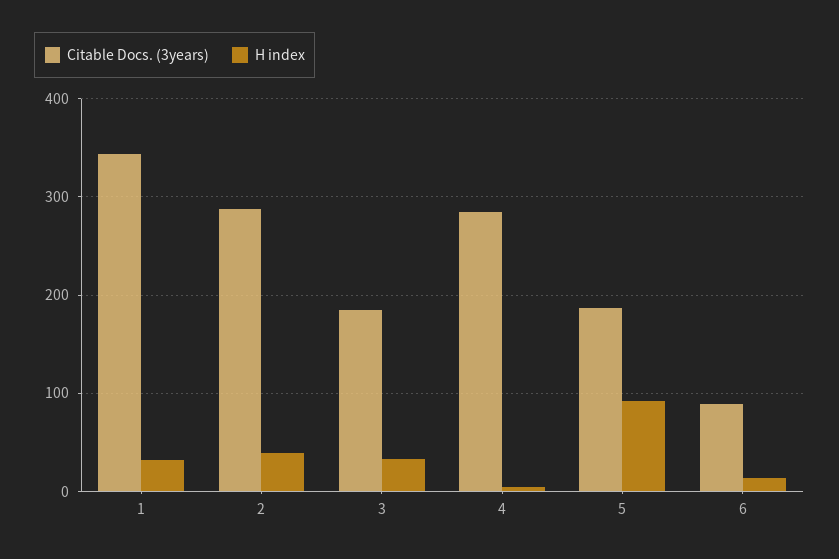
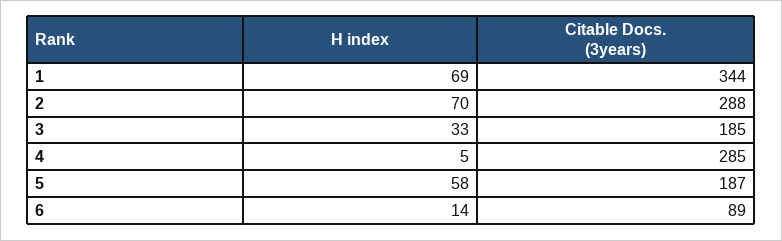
H index, 1: 30 -> 69
H index, 2: 40 -> 70
H index, 5: 90 -> 58

